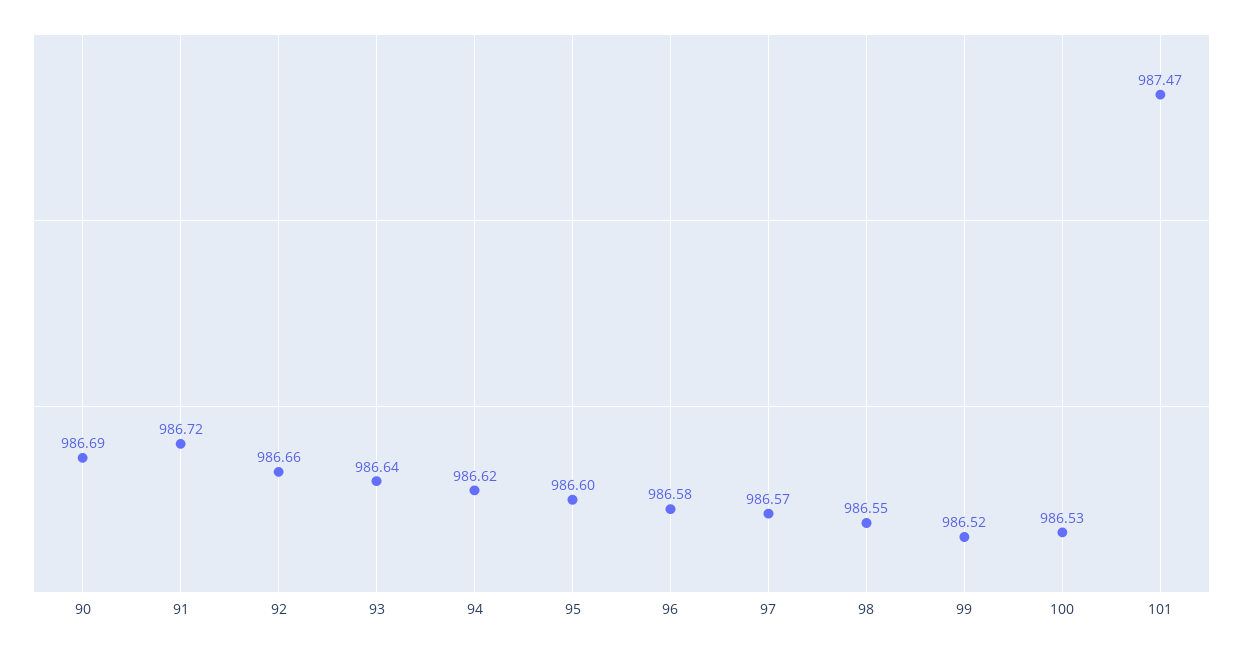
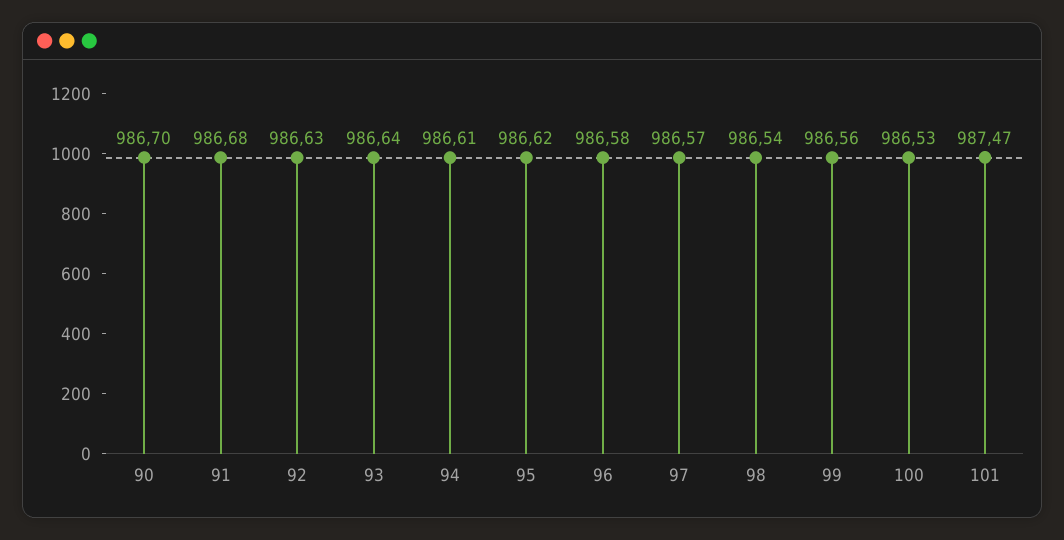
90: 986.69 -> 986.7
91: 986.72 -> 986.68
92: 986.66 -> 986.63
94: 986.62 -> 986.61
95: 986.6 -> 986.62
98: 986.55 -> 986.54
99: 986.52 -> 986.56

